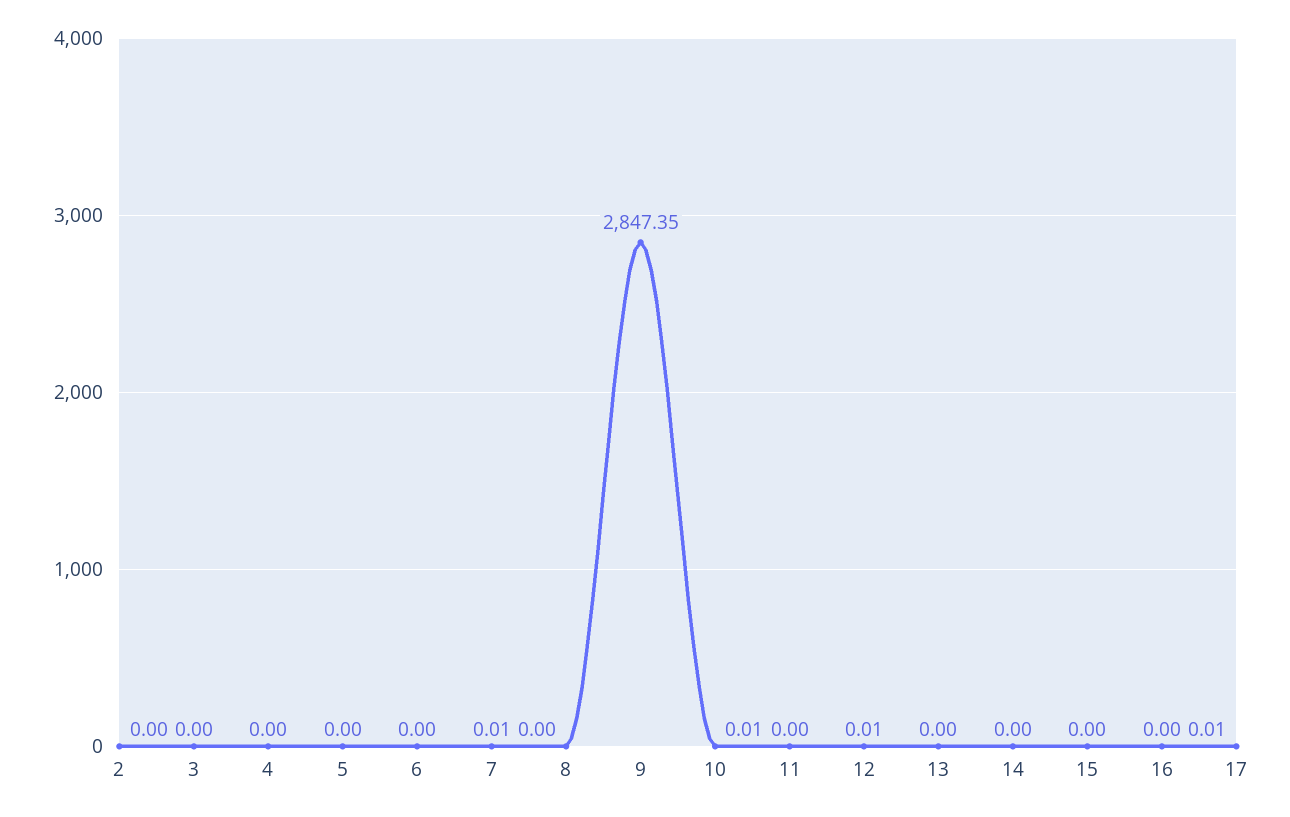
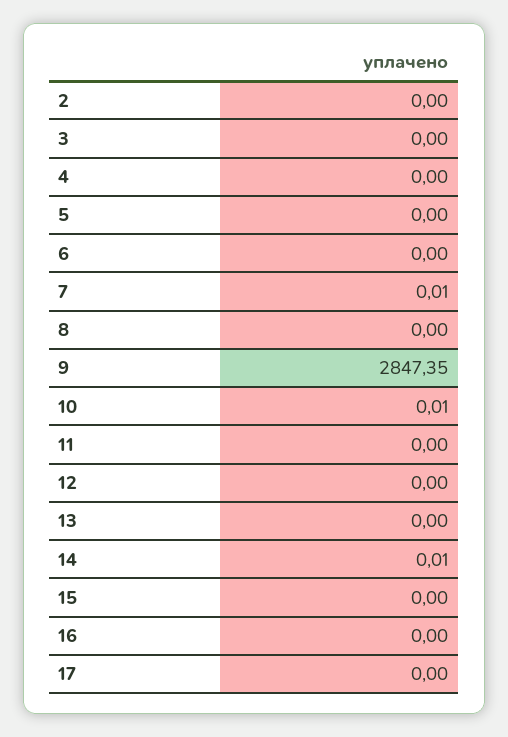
12: 0.01 -> 0
14: 0 -> 0.01
17: 0.01 -> 0

